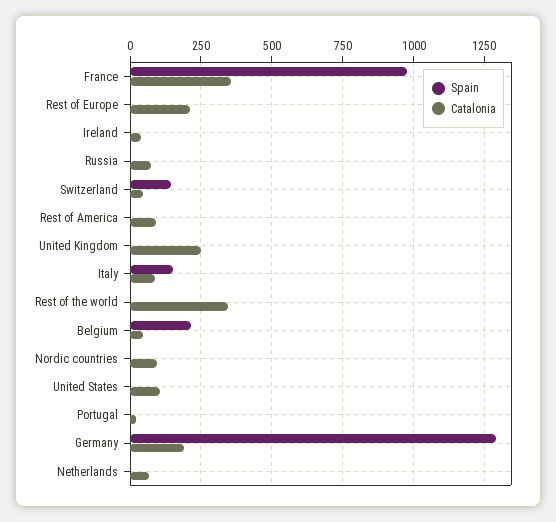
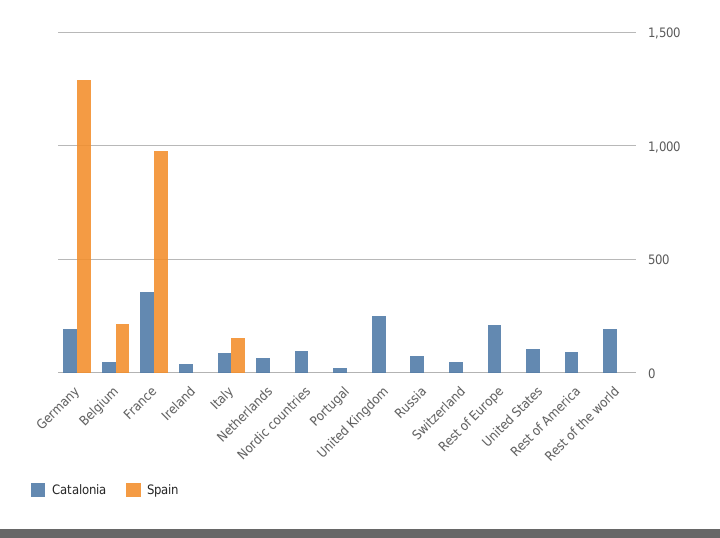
Spain, Switzerland: 150 -> 0
Catalonia, Rest of the world: 350 -> 200

